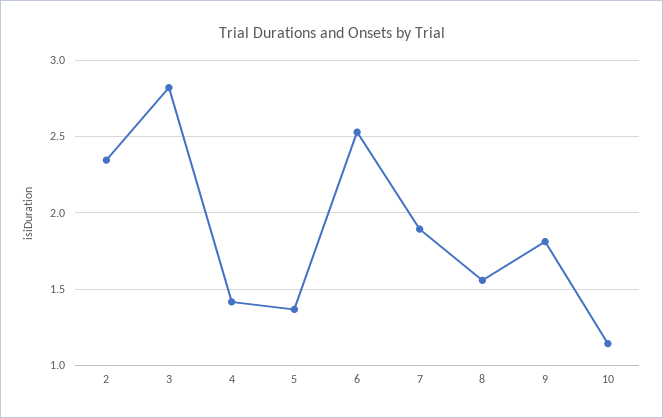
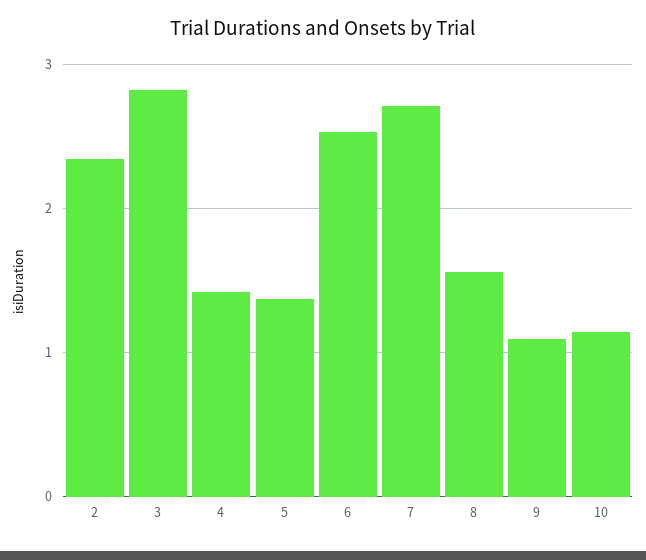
7: 1.9 -> 2.7
9: 1.8 -> 1.1

